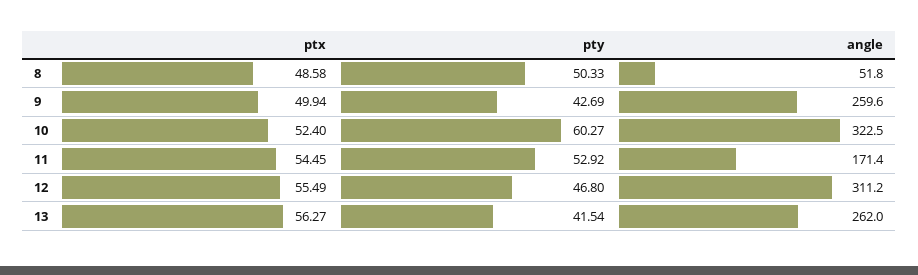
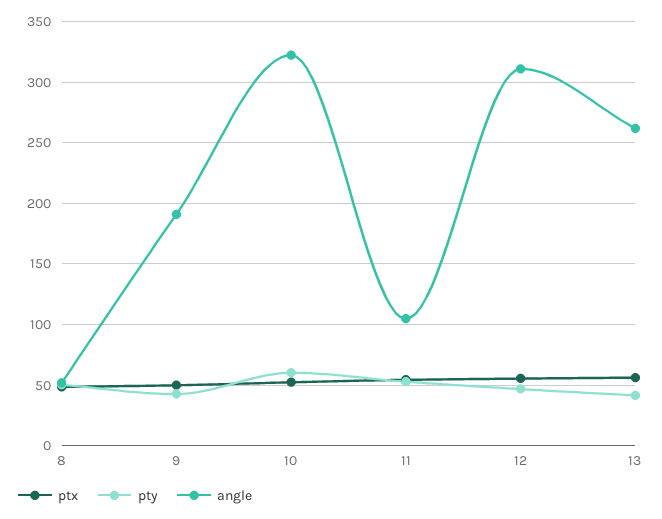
angle, 9: 259.6 -> 190
angle, 11: 171.4 -> 105

